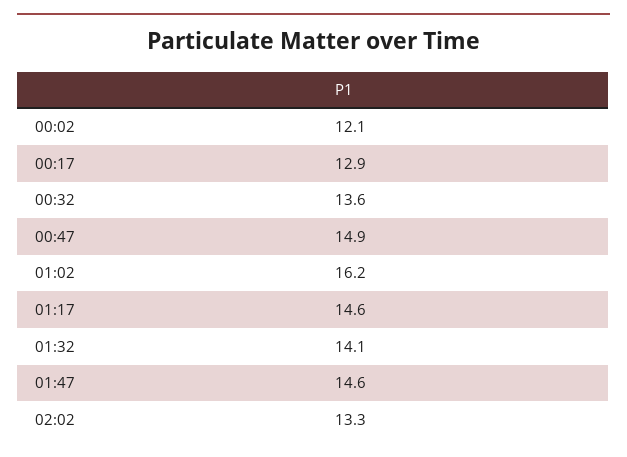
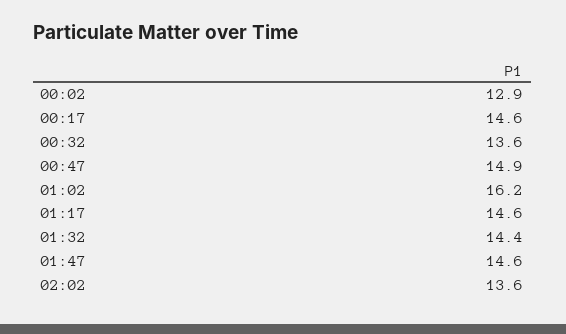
00:02: 12.1 -> 12.9
00:17: 12.9 -> 14.6
01:32: 14.1 -> 14.4
02:02: 13.3 -> 13.6

